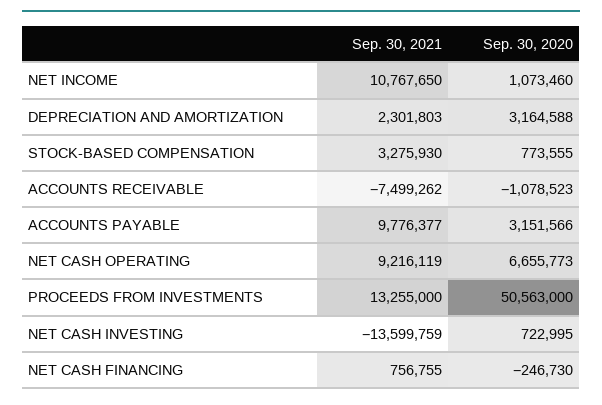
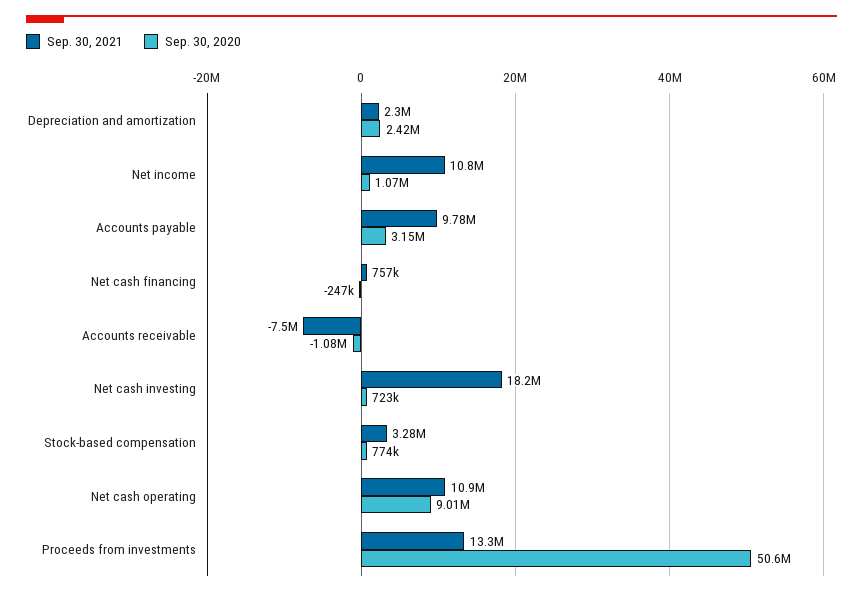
Sep. 30, 2020, DEPRECIATION AND AMORTIZATION: 3164588 -> 2420000
Sep. 30, 2021, NET CASH OPERATING: 9216119 -> 10900000
Sep. 30, 2020, NET CASH OPERATING: 6655773 -> 9010000
Sep. 30, 2021, NET CASH INVESTING: -13599759 -> 18200000

